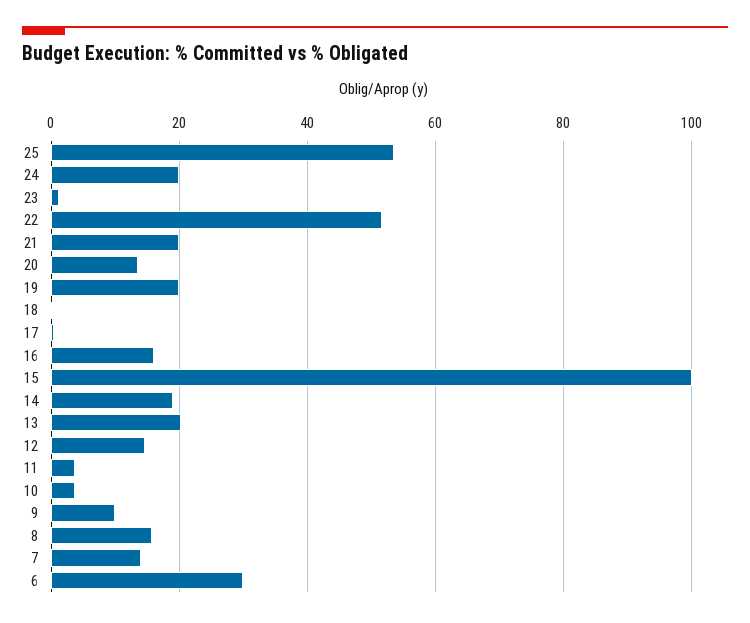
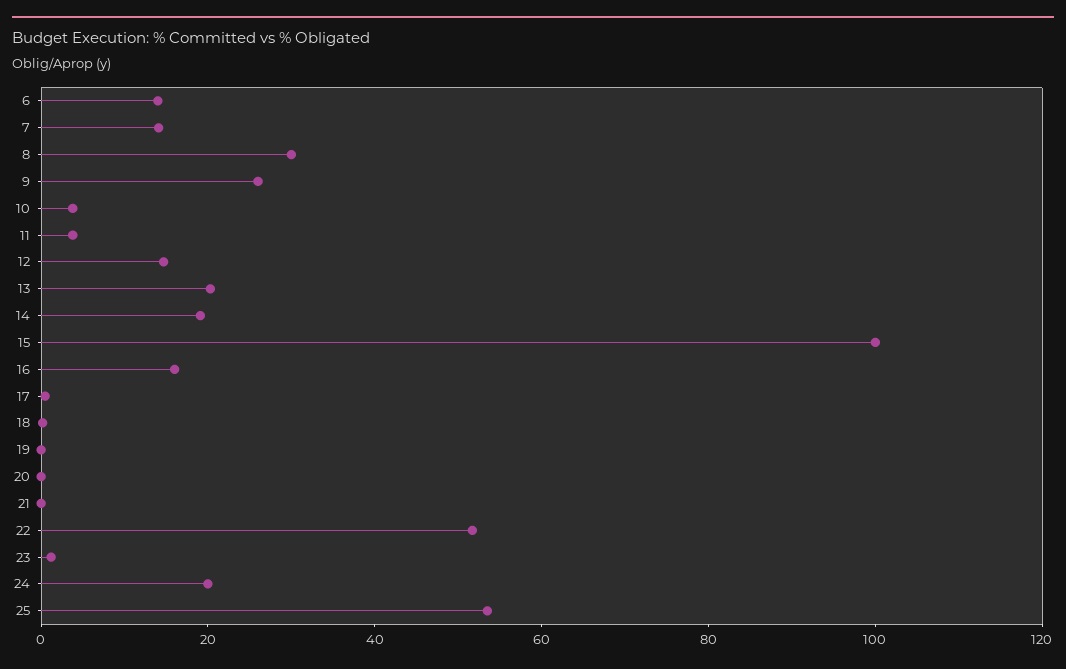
21: 20 -> 0
20: 14 -> 0
19: 20 -> 0
9: 10 -> 25
8: 16 -> 30
6: 30 -> 15

